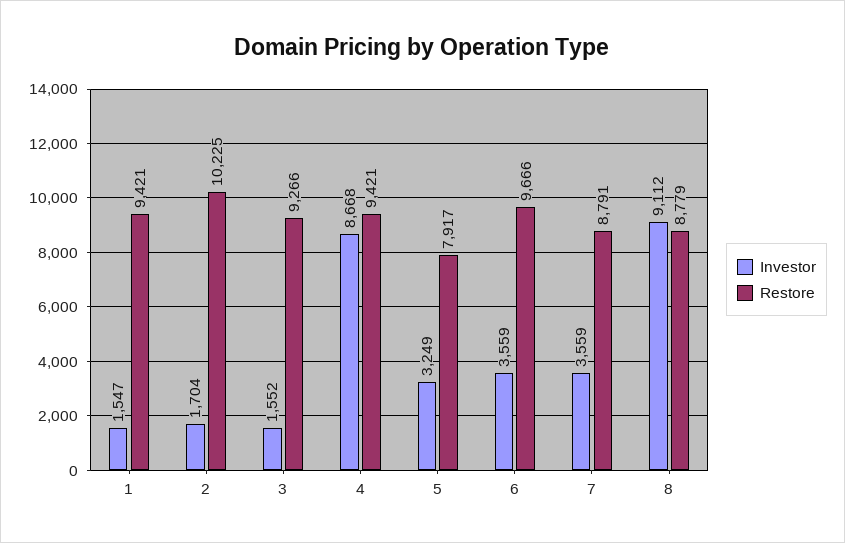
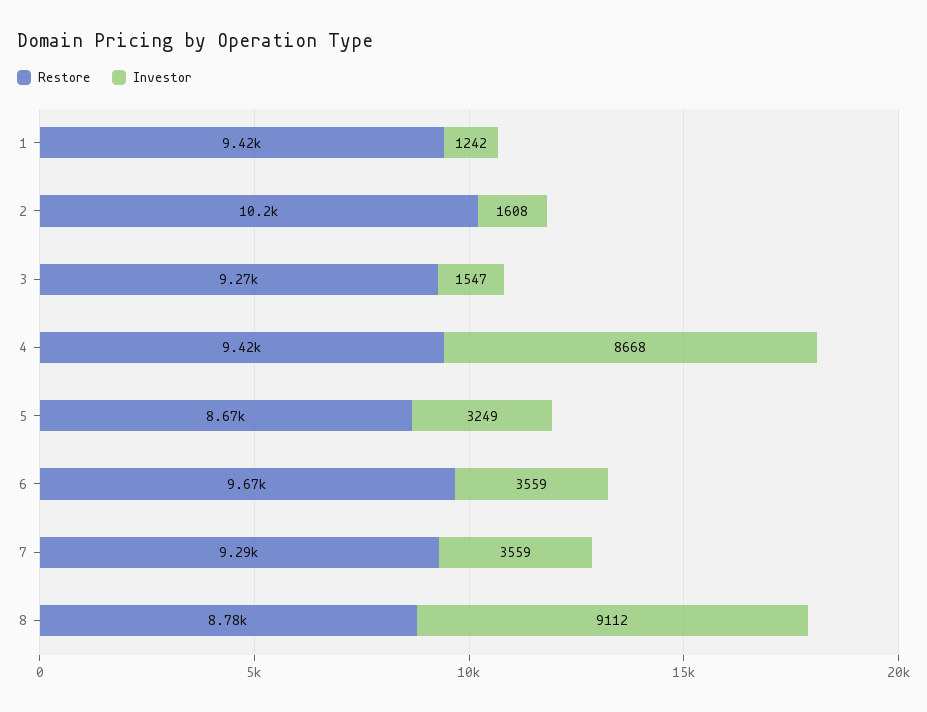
Investor, 1: 1547 -> 1242
Investor, 2: 1704 -> 1608
Investor, 3: 1552 -> 1547
Restore, 5: 7917 -> 8670
Restore, 7: 8791 -> 9290

